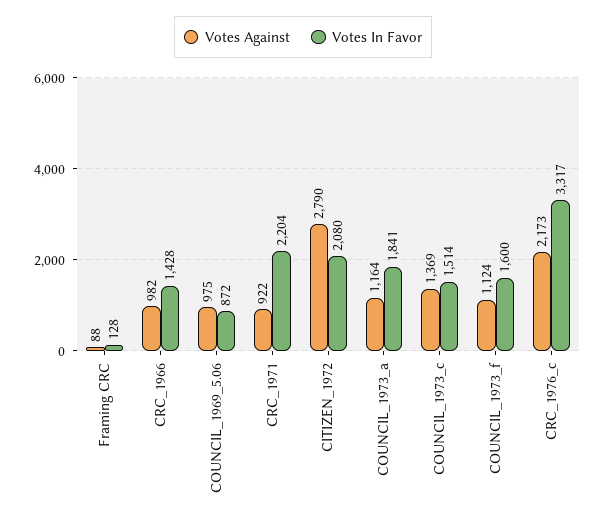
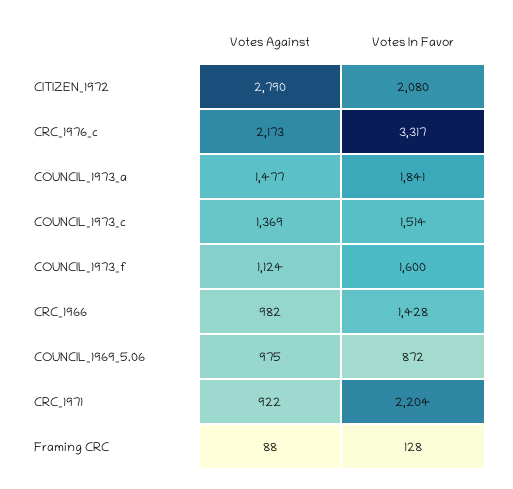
Votes Against, COUNCIL_1973_a: 1164 -> 1477

